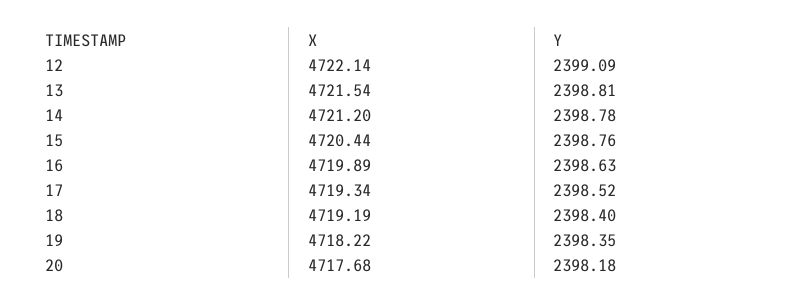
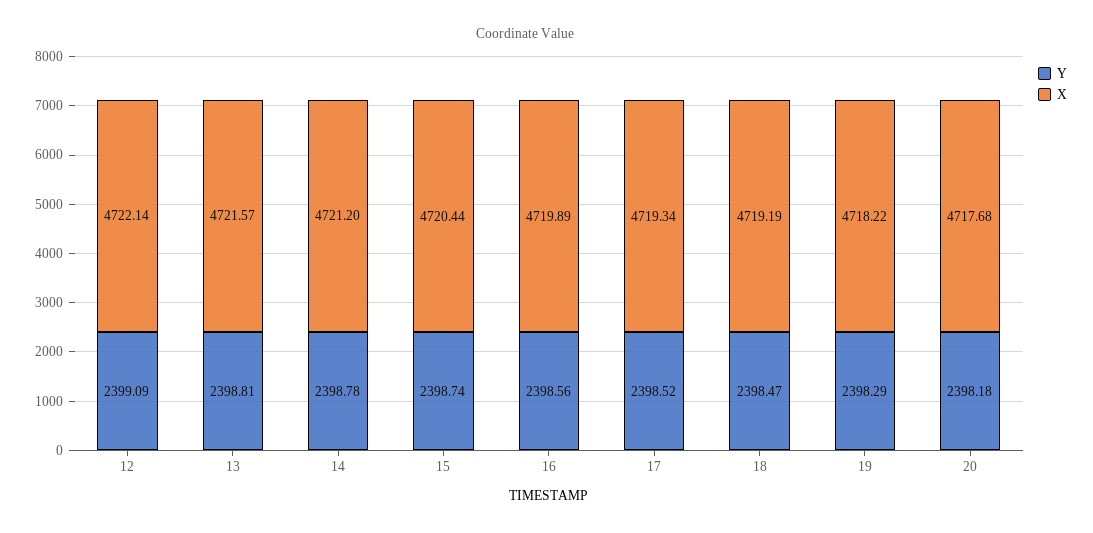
X, 13: 4721.54 -> 4721.57
Y, 15: 2398.76 -> 2398.74
Y, 16: 2398.63 -> 2398.56
Y, 18: 2398.4 -> 2398.47
Y, 19: 2398.35 -> 2398.29

